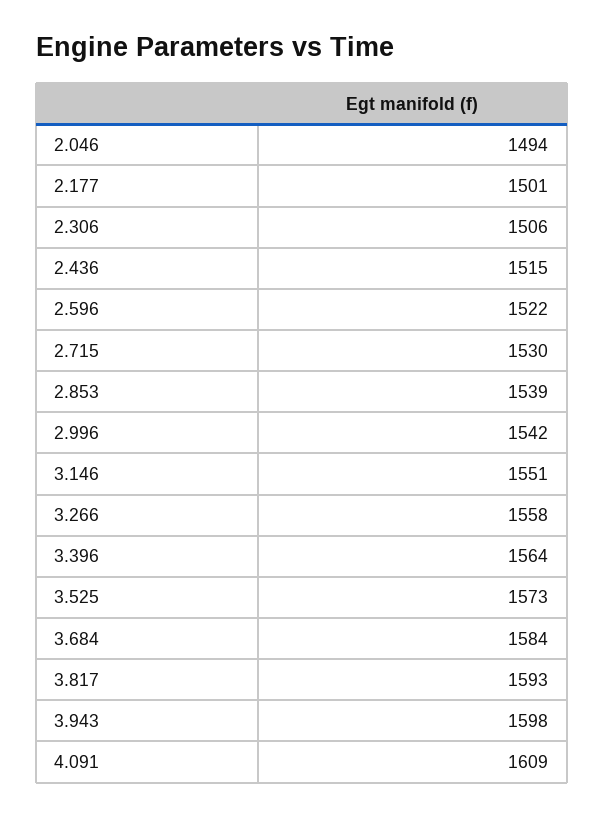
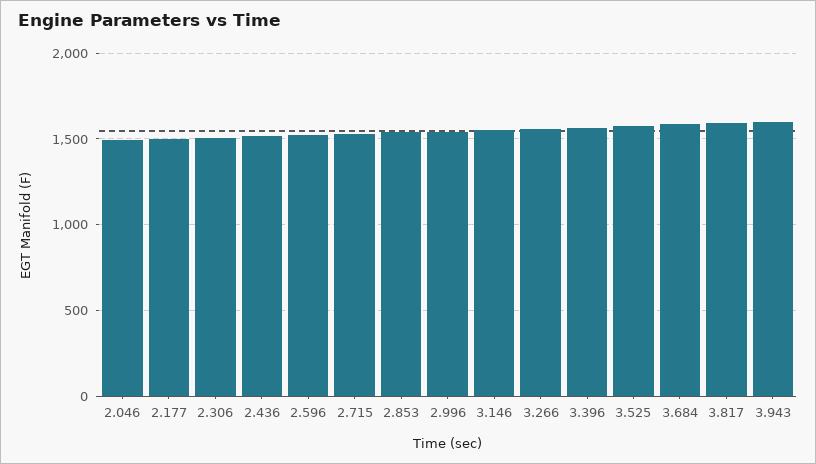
4.091: 1609 -> none

